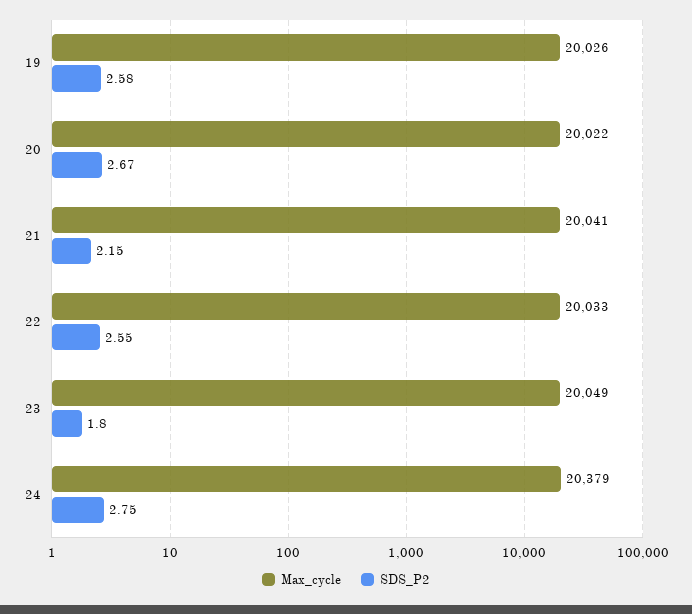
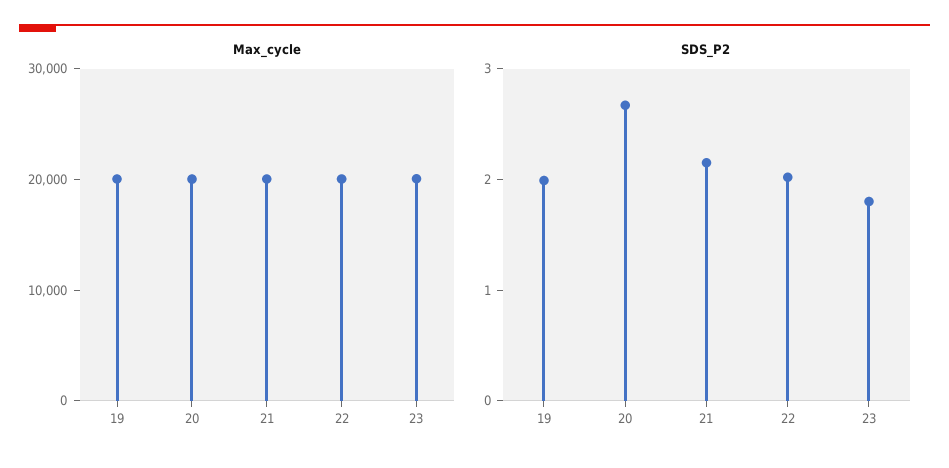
SDS_P2, 19: 2.58 -> 2
SDS_P2, 22: 2.55 -> 2
Max_cycle, 24: 20379 -> none
SDS_P2, 24: 2.75 -> none

